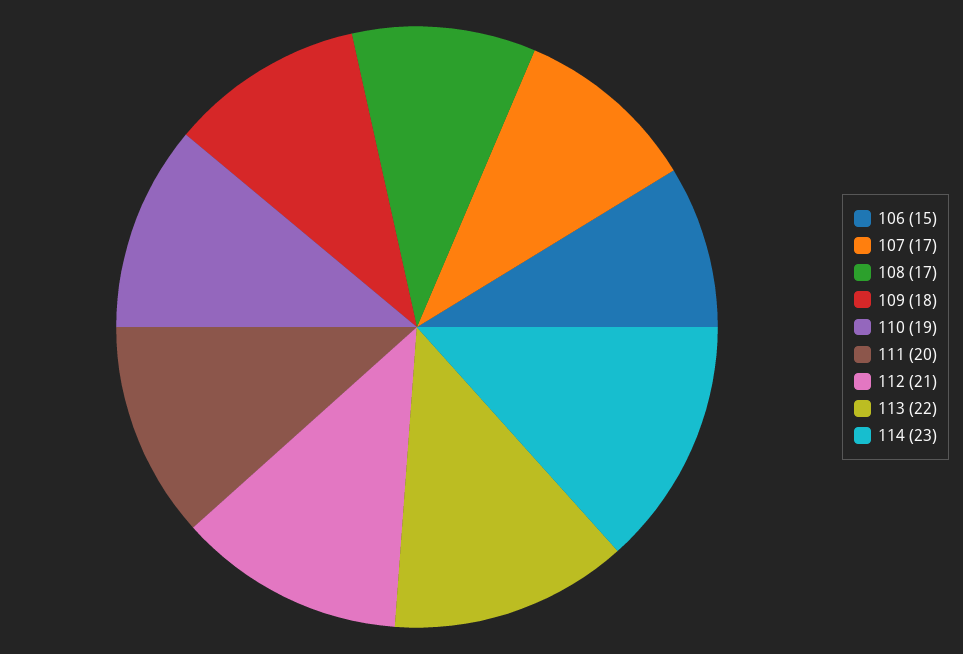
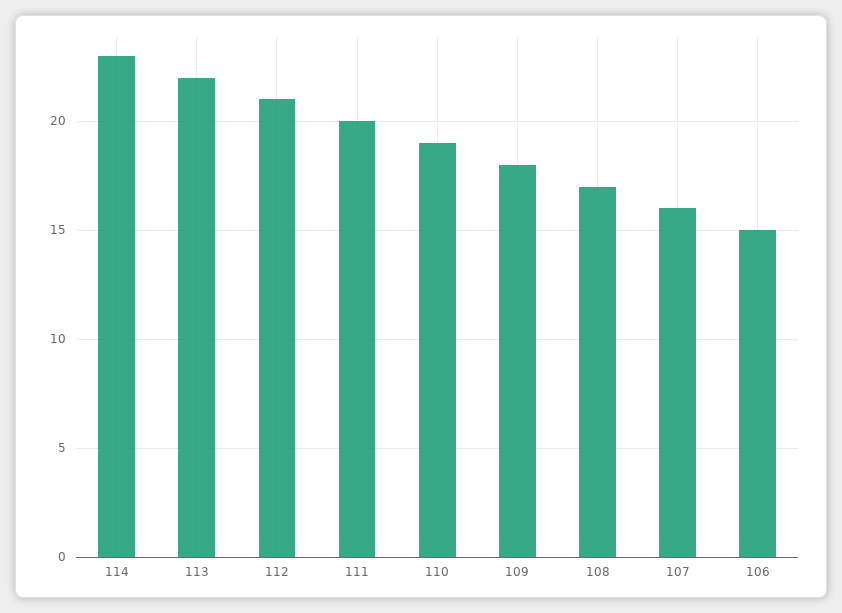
107: 17 -> 16

